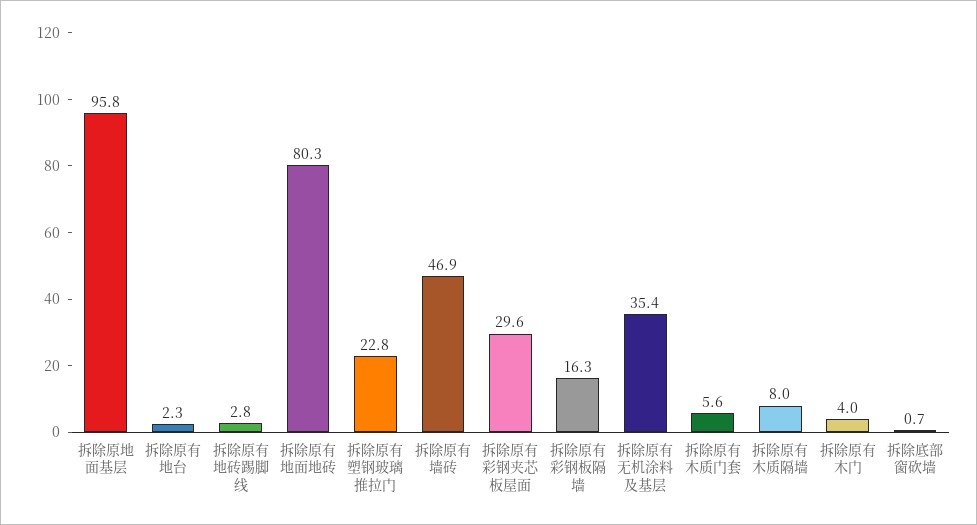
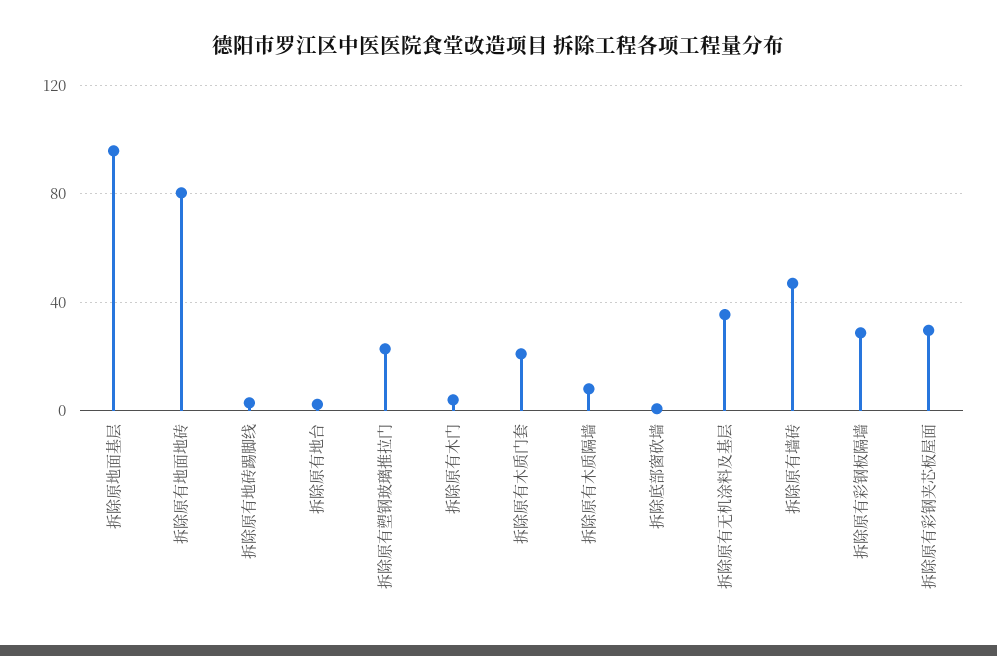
拆除原有彩钢板隔墙: 16.3 -> 30
拆除原有木质门套: 5.6 -> 20

